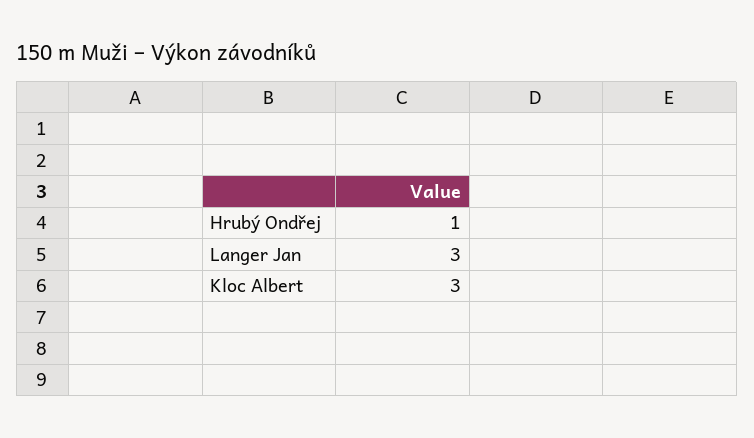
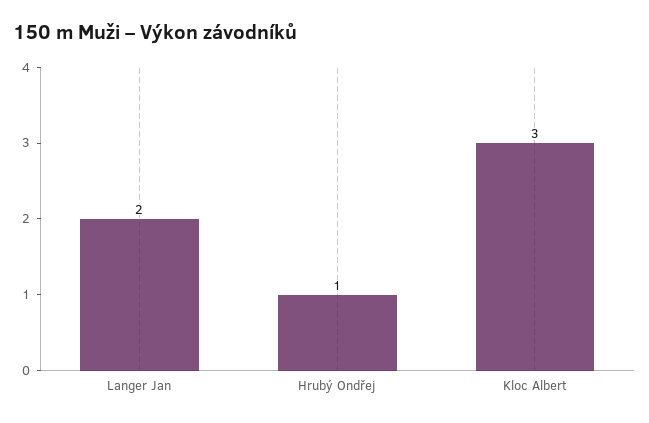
Langer Jan: 3 -> 2

